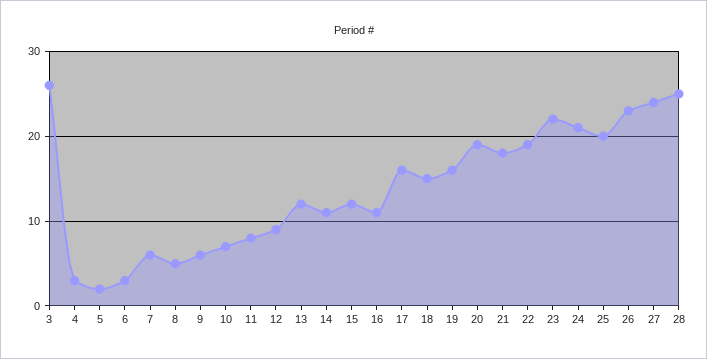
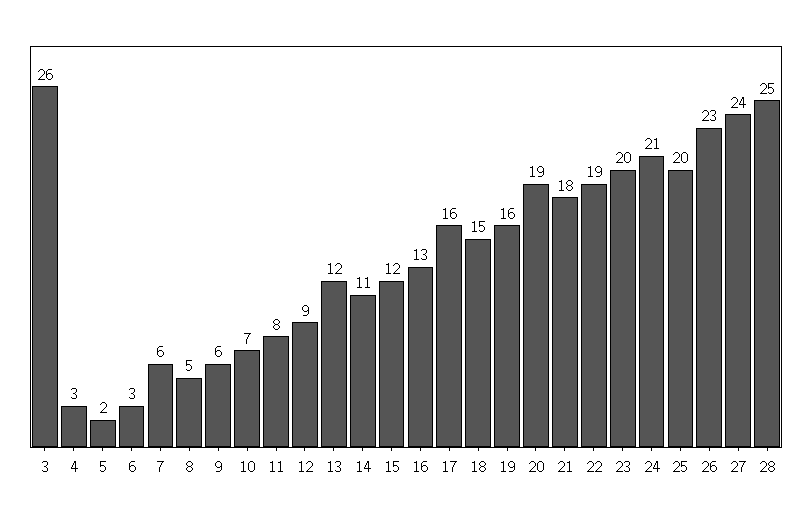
16: 11 -> 13
23: 22 -> 20

